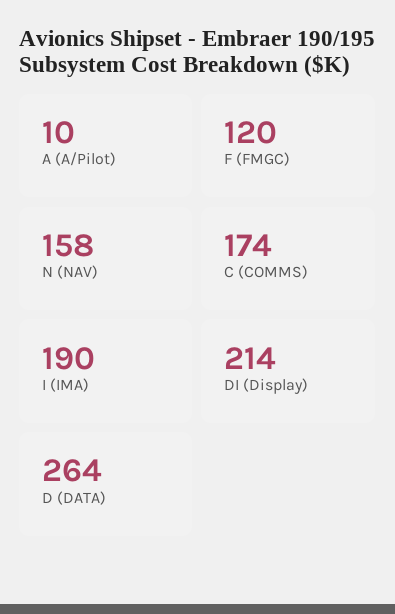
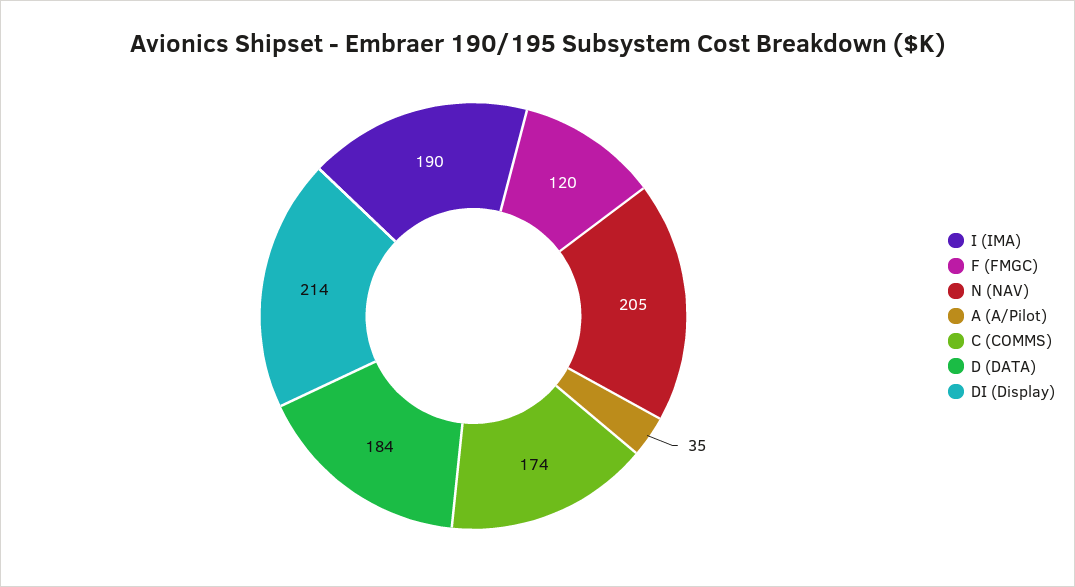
A (A/Pilot): 10 -> 35
N (NAV): 158 -> 205
D (DATA): 264 -> 184

